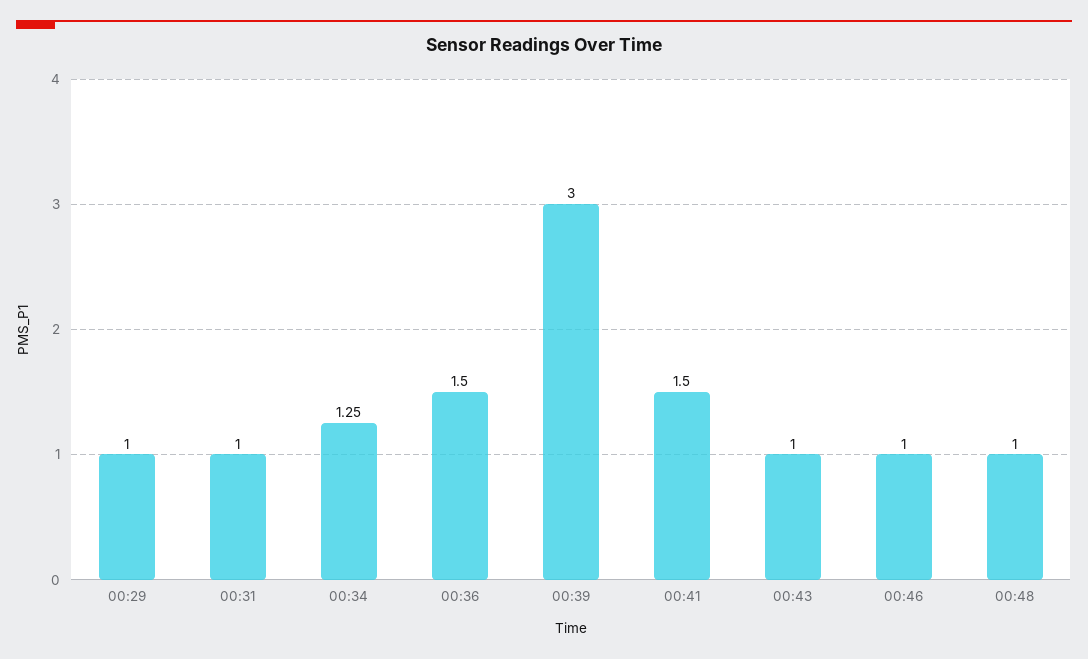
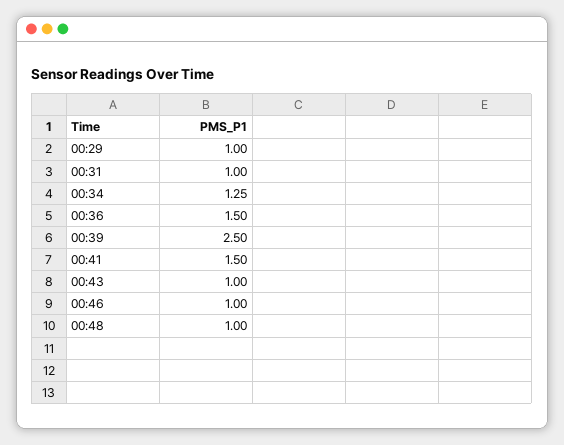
00:39: 3 -> 2.5

